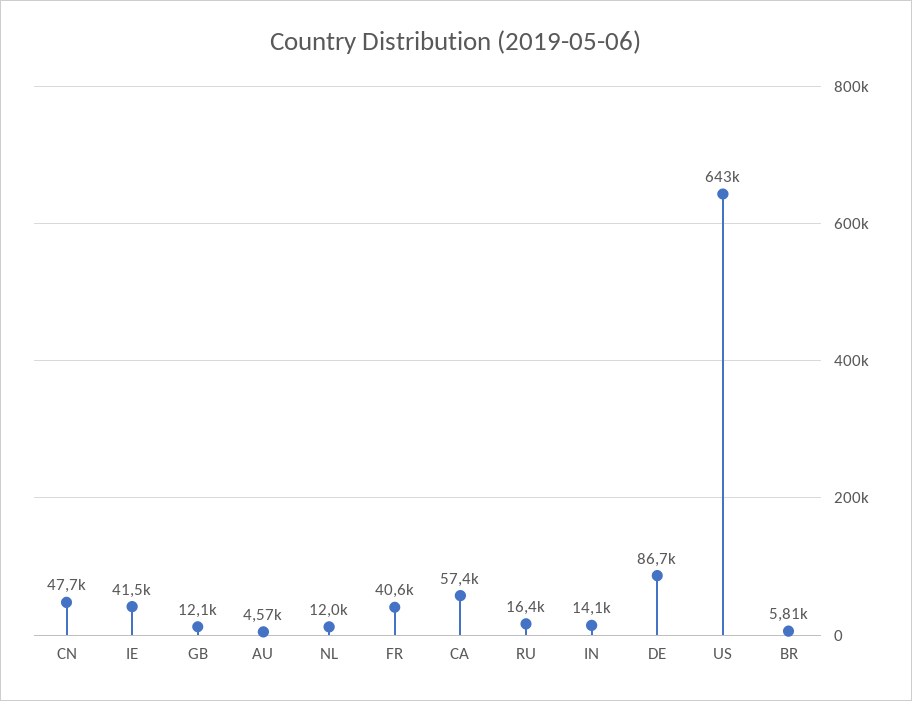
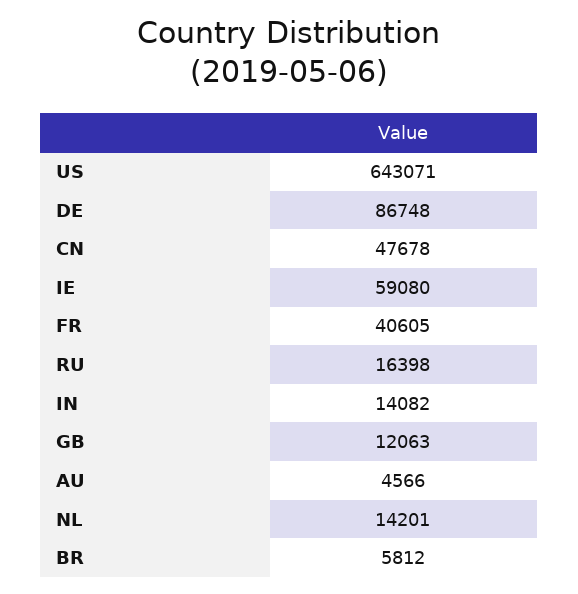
IE: 41500 -> 59080
NL: 12000 -> 14201
CA: 57400 -> none

